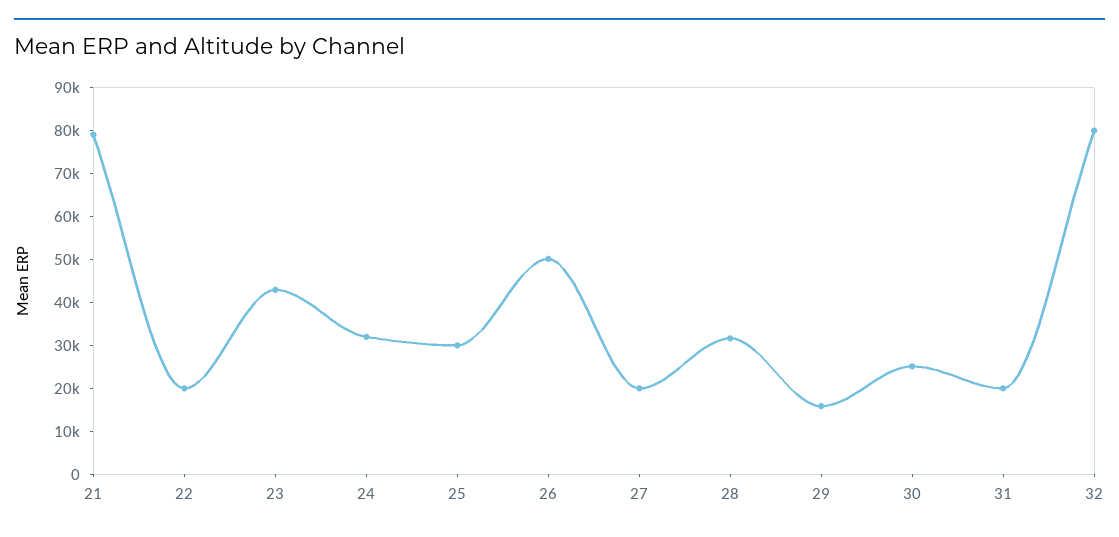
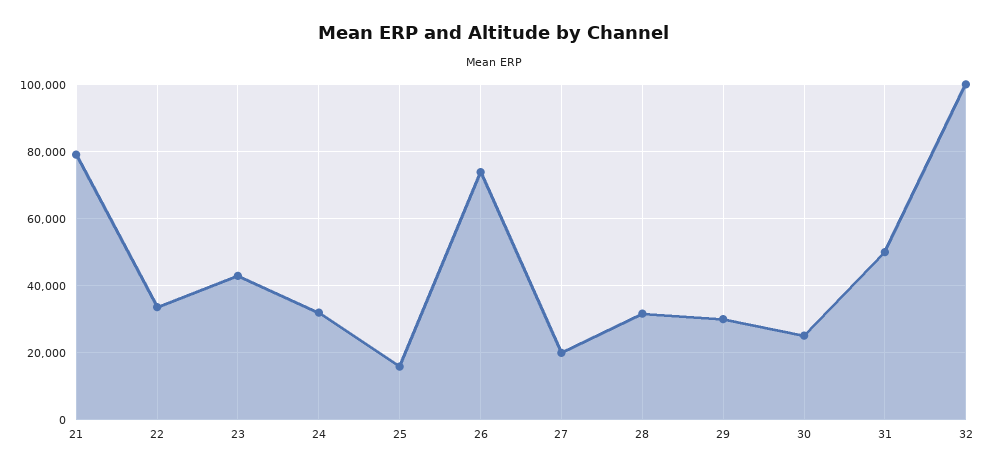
22: 20000 -> 34000
25: 30000 -> 16000
26: 50000 -> 74000
29: 16000 -> 30000
31: 20000 -> 50000
32: 80000 -> 100000

